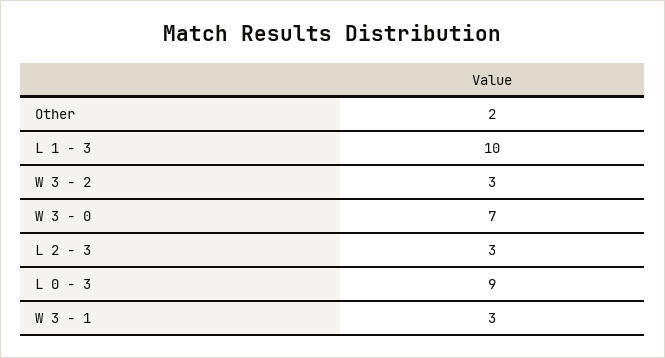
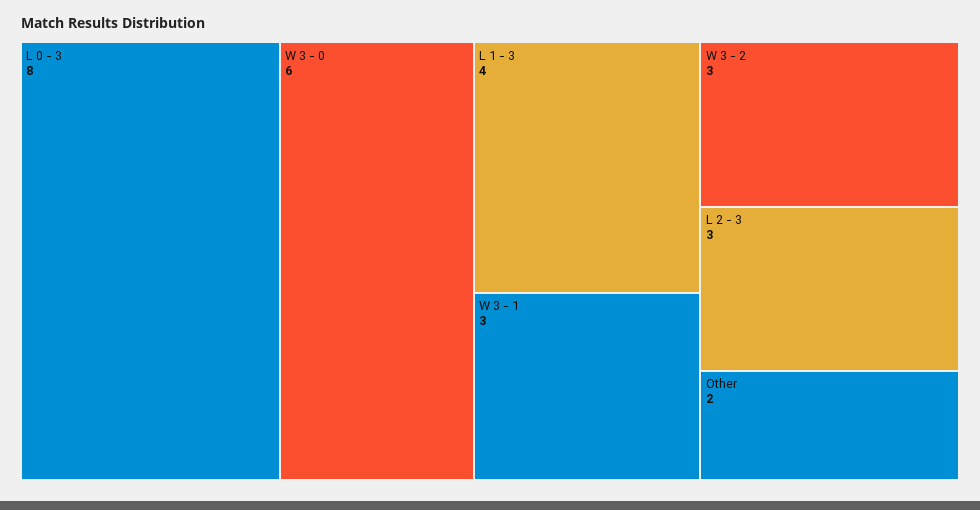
L 1 - 3: 10 -> 4
W 3 - 0: 7 -> 6
L 0 - 3: 9 -> 8

